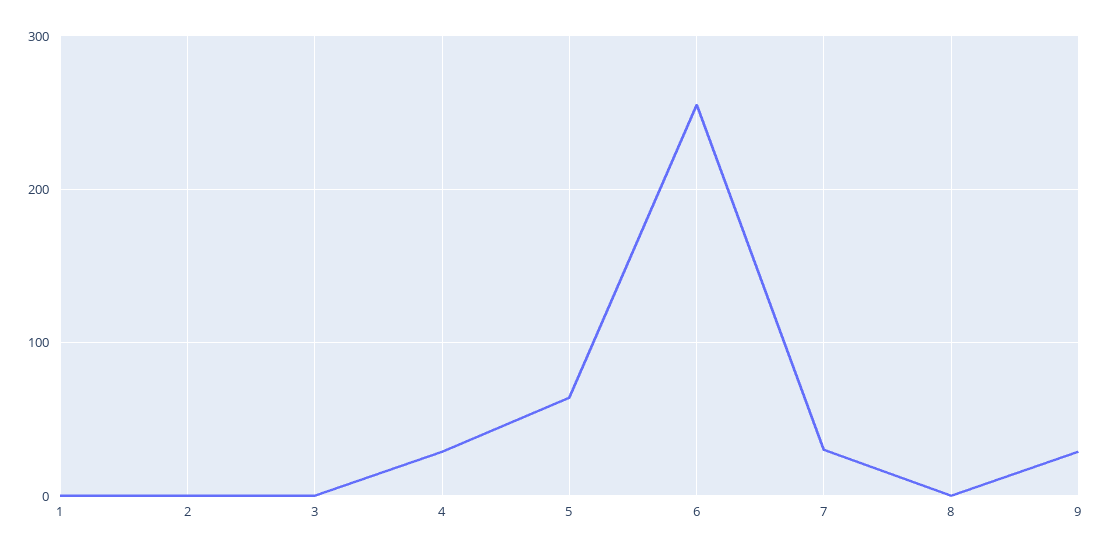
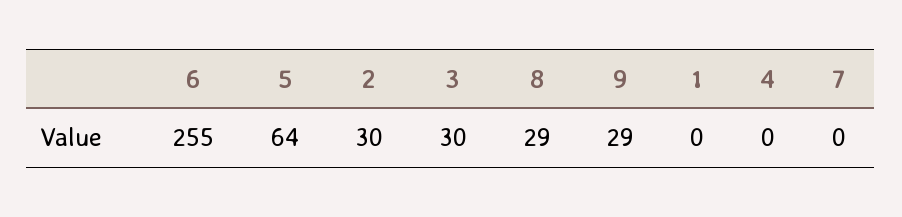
2: 0 -> 30
3: 0 -> 30
4: 30 -> 0
7: 30 -> 0
8: 0 -> 29

